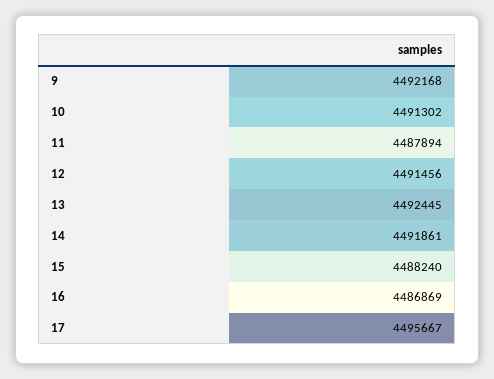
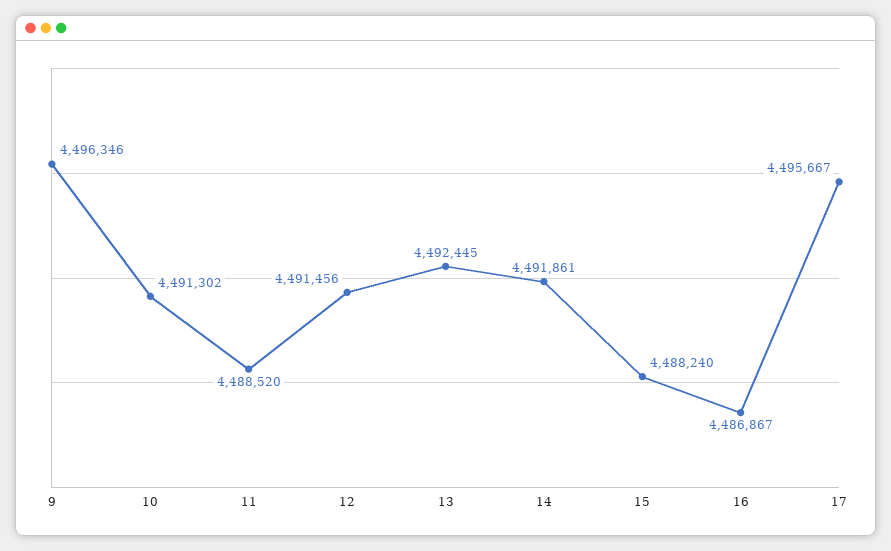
9: 4492168 -> 4496346
11: 4487894 -> 4488520
16: 4486869 -> 4486867

